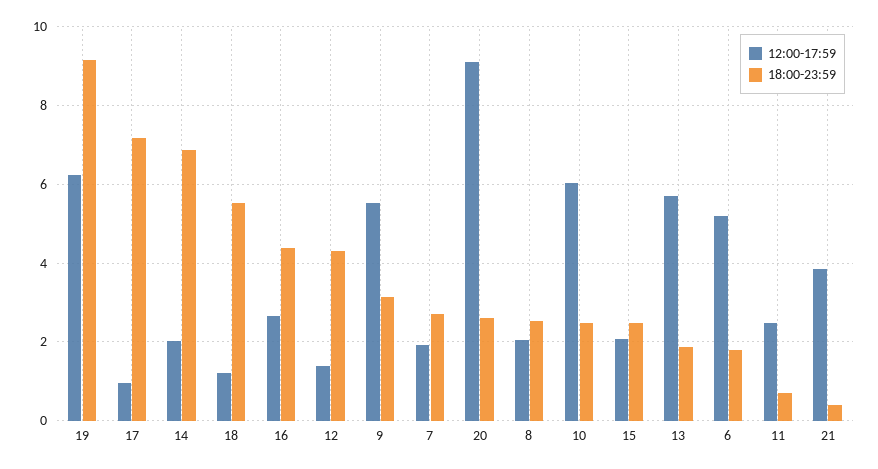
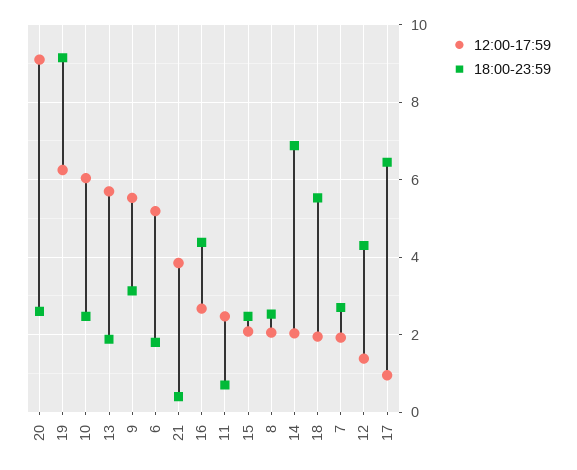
18:00-23:59, 17: 7.2 -> 6.4
12:00-17:59, 18: 1.2 -> 2

